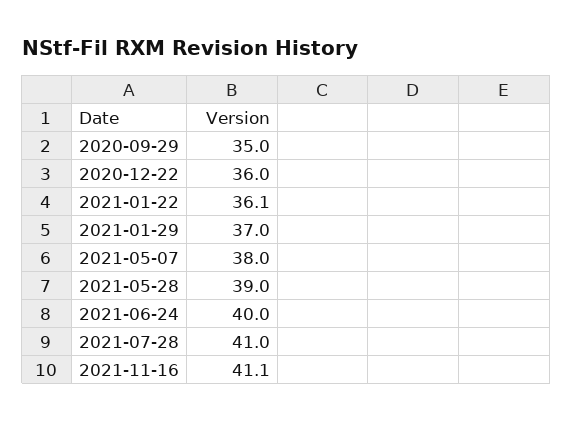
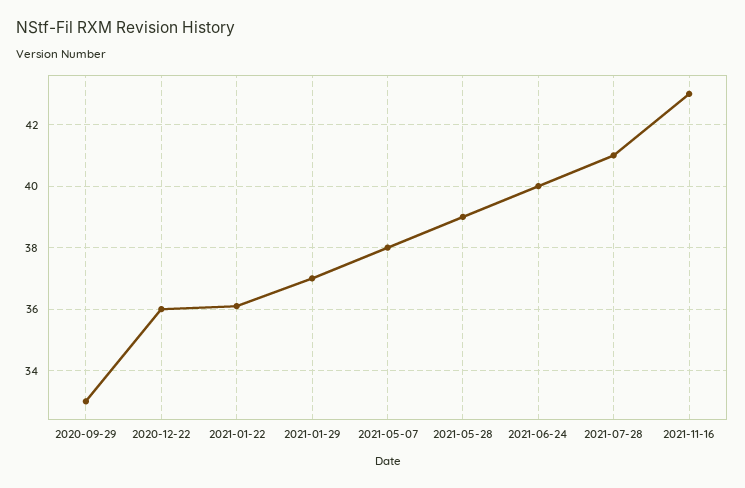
2020-09-29: 35 -> 33
2021-11-16: 41.1 -> 43

